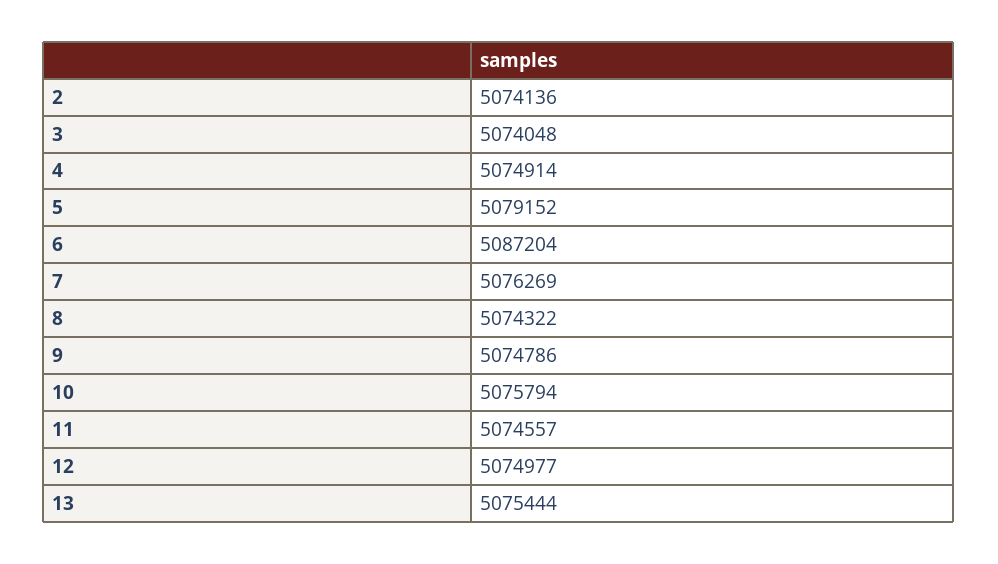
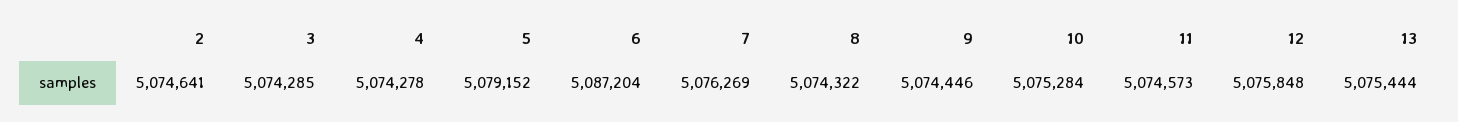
2: 5074136 -> 5074641
3: 5074048 -> 5074285
4: 5074914 -> 5074278
9: 5074786 -> 5074446
10: 5075794 -> 5075284
11: 5074557 -> 5074573
12: 5074977 -> 5075848

